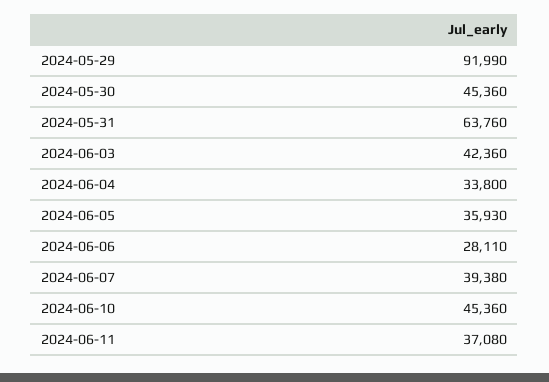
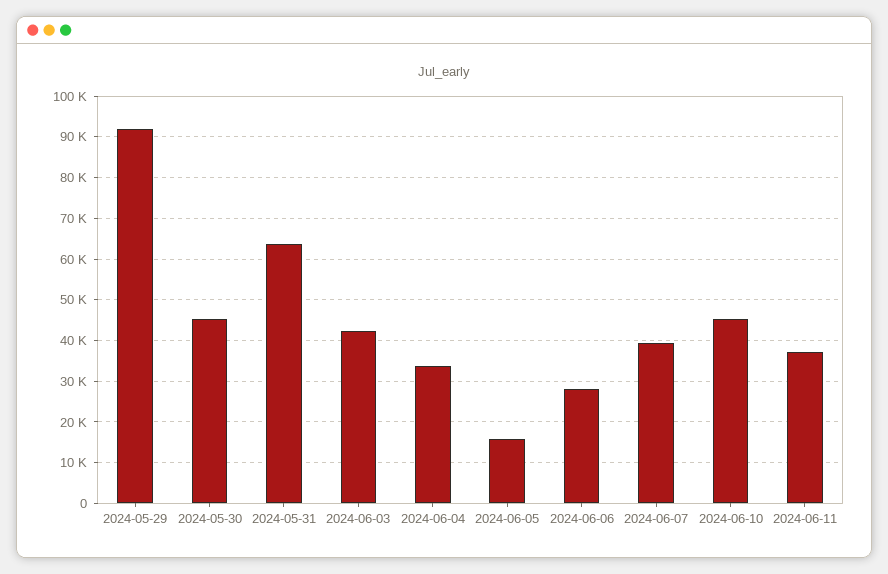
2024-06-05: 35930 -> 16000

